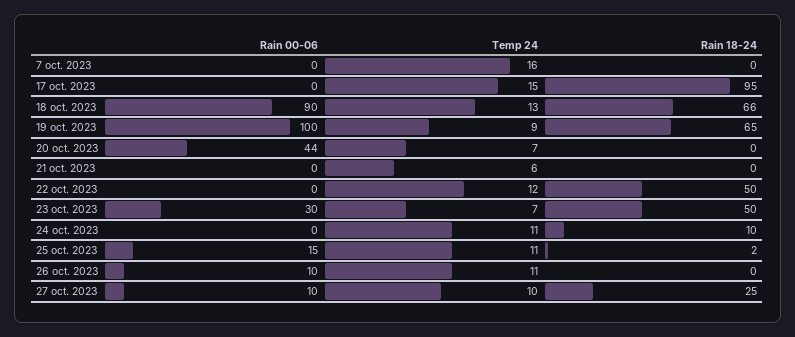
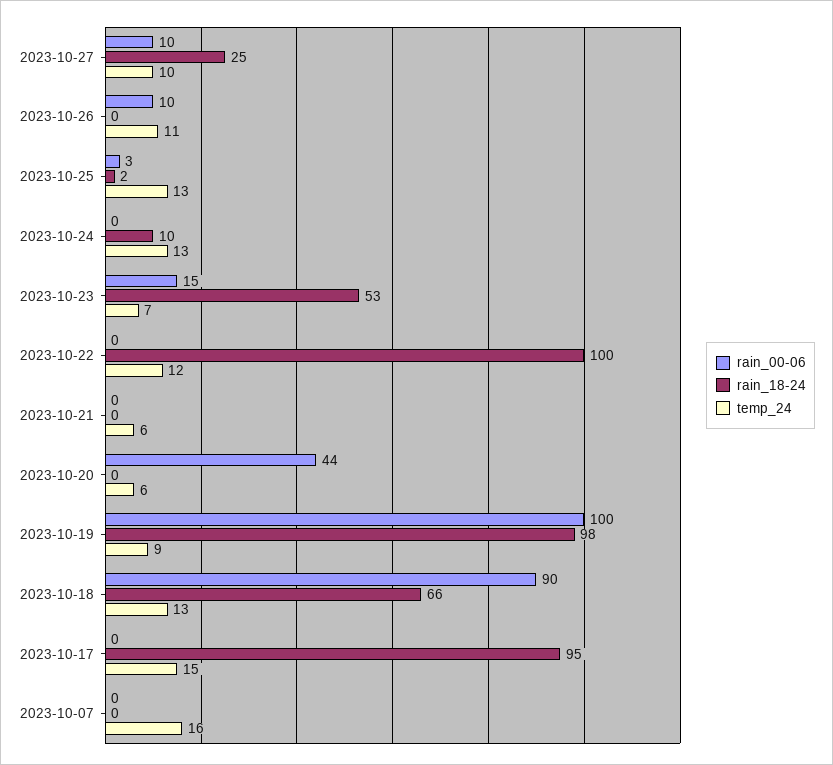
Rain 18-24, 19 oct. 2023: 65 -> 98
Temp 24, 20 oct. 2023: 7 -> 6
Rain 18-24, 22 oct. 2023: 50 -> 100
Rain 00-06, 23 oct. 2023: 30 -> 15
Rain 18-24, 23 oct. 2023: 50 -> 53
Temp 24, 24 oct. 2023: 11 -> 13
Rain 00-06, 25 oct. 2023: 15 -> 3
Temp 24, 25 oct. 2023: 11 -> 13

